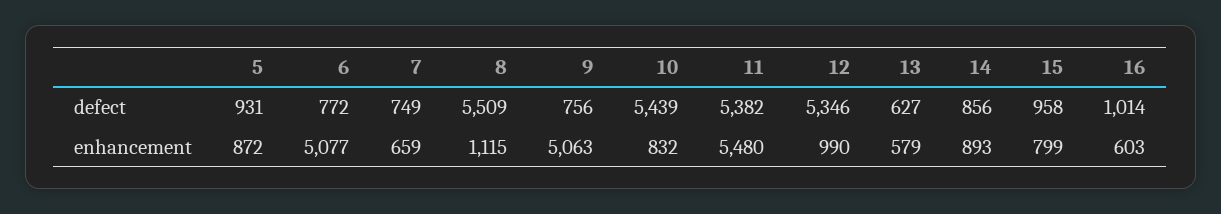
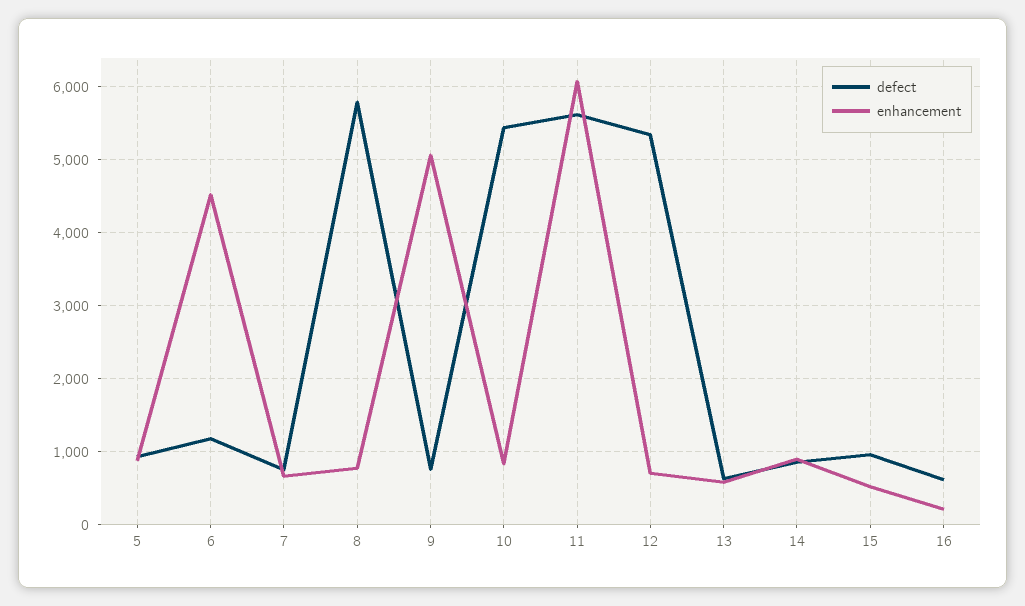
defect, 6: 772 -> 1200
defect, 8: 5509 -> 5800
defect, 11: 5382 -> 5600
defect, 16: 1014 -> 600
enhancement, 6: 5077 -> 4500
enhancement, 8: 1115 -> 800
enhancement, 11: 5480 -> 6100
enhancement, 12: 990 -> 700
enhancement, 15: 799 -> 500
enhancement, 16: 603 -> 200

